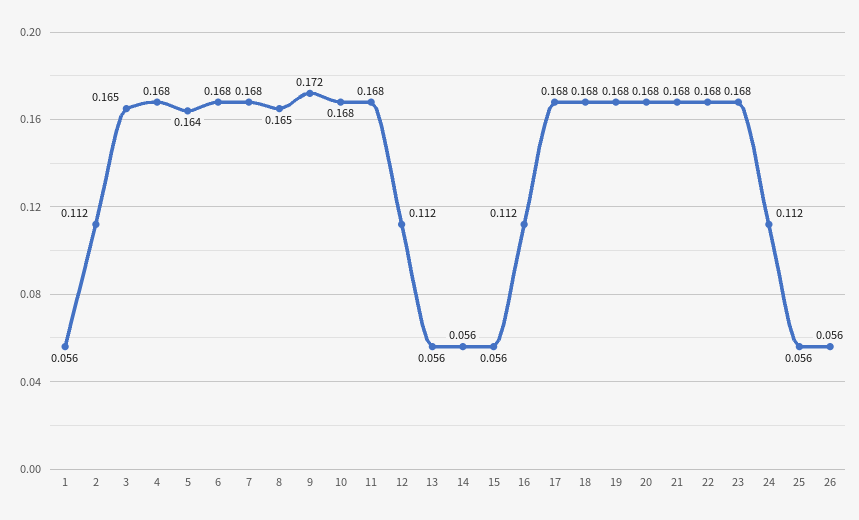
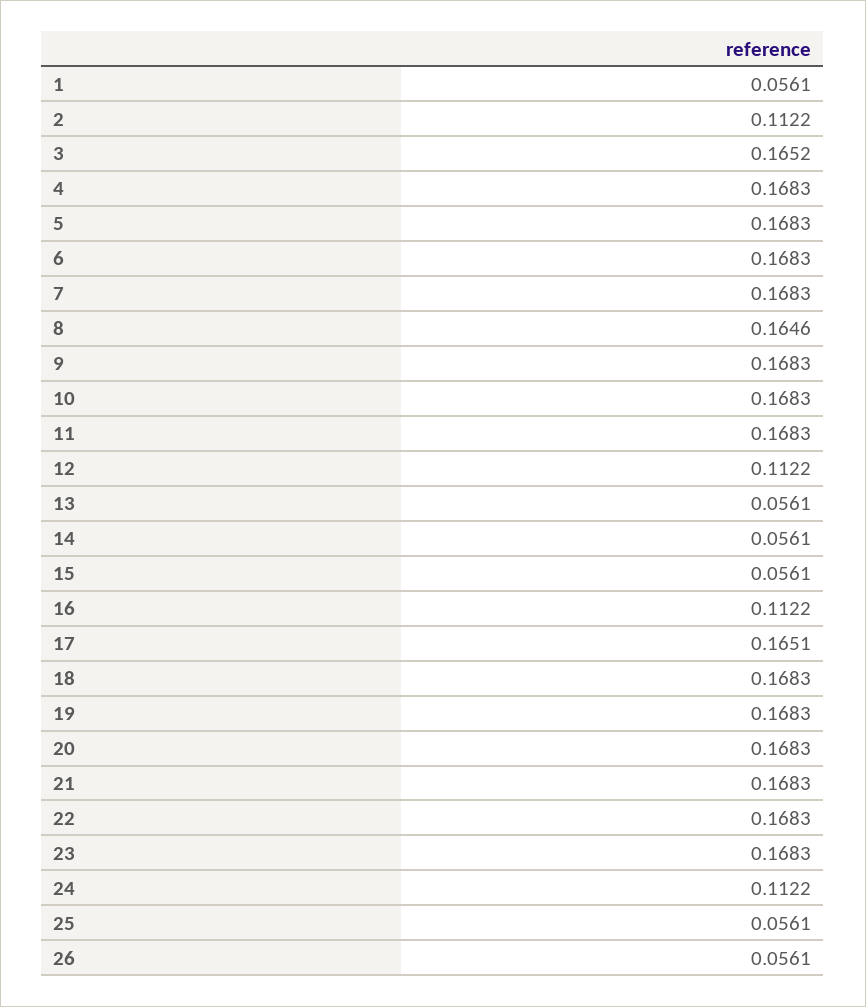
5: 0.164 -> 0.1683
9: 0.172 -> 0.1683
17: 0.168 -> 0.1651

